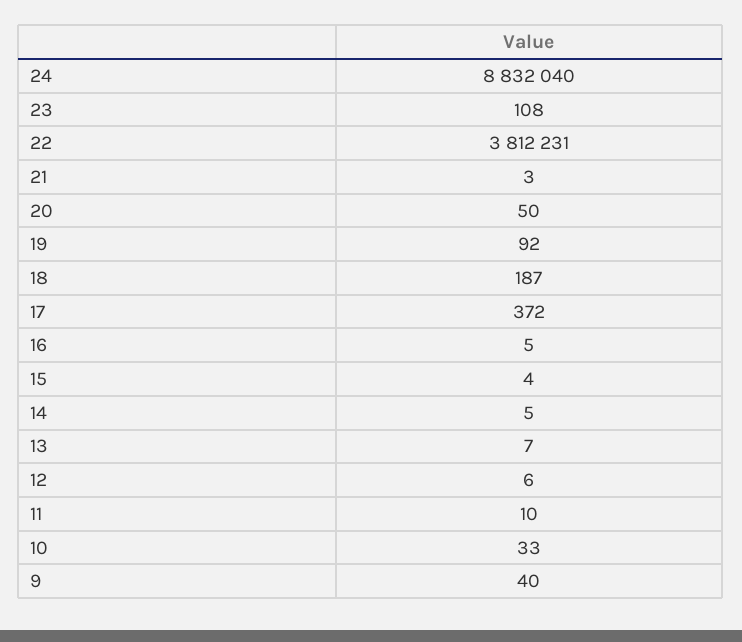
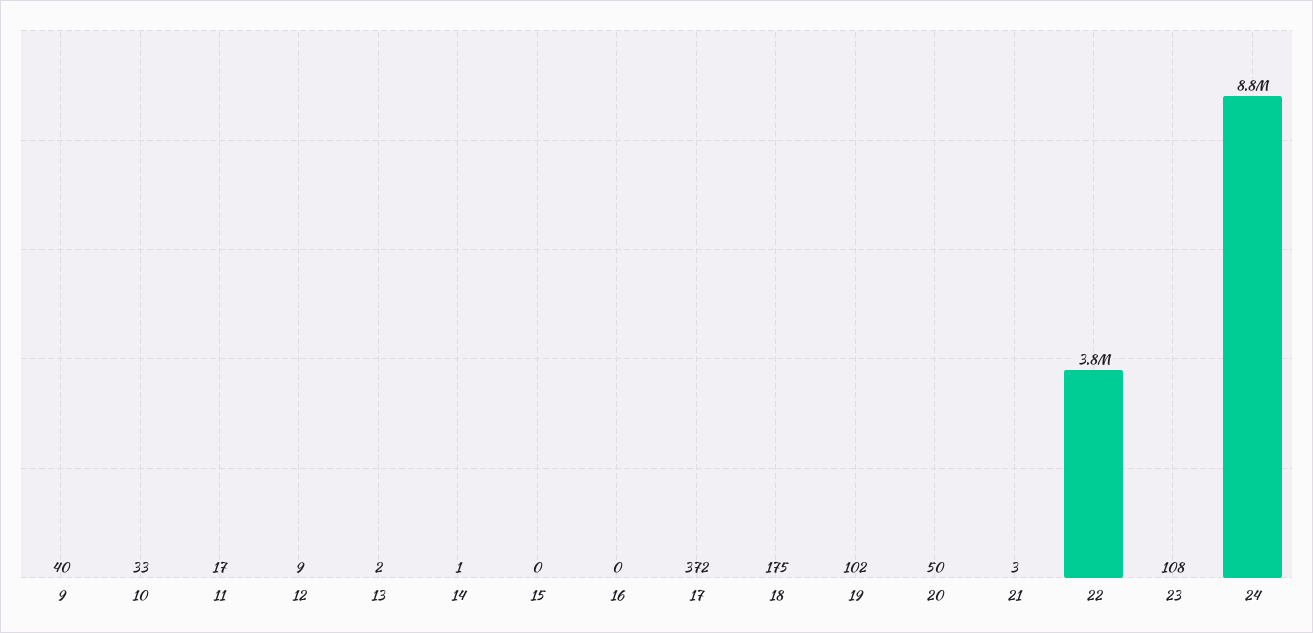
19: 92 -> 102
18: 187 -> 175
16: 5 -> 0
15: 4 -> 0
14: 5 -> 1
13: 7 -> 2
12: 6 -> 9
11: 10 -> 17

